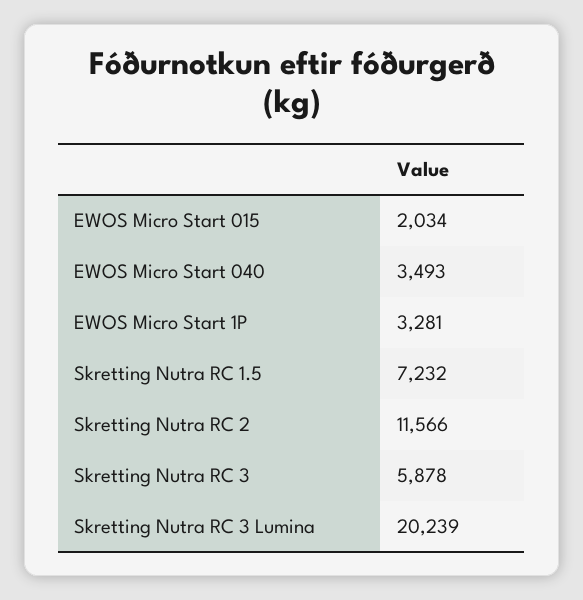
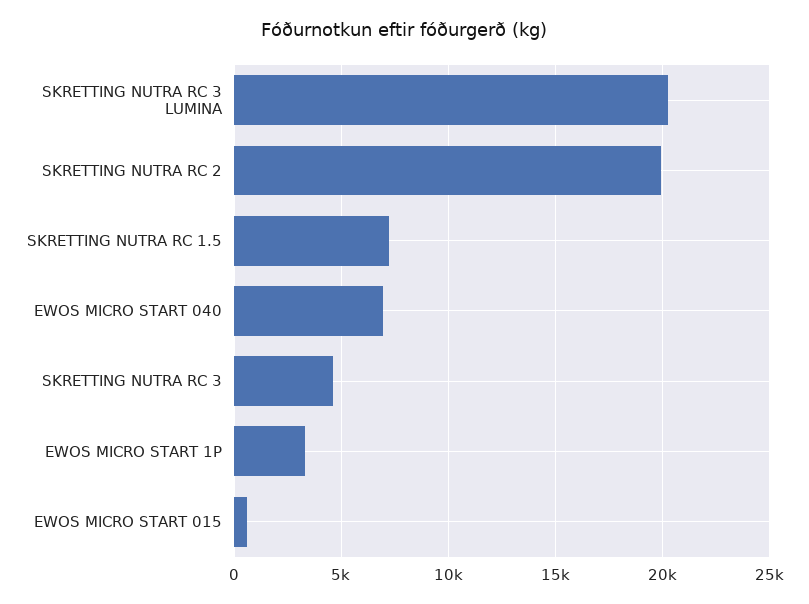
EWOS Micro Start 015: 2034 -> 500
EWOS Micro Start 040: 3493 -> 7000
Skretting Nutra RC 2: 11566 -> 20000
Skretting Nutra RC 3: 5878 -> 4500

